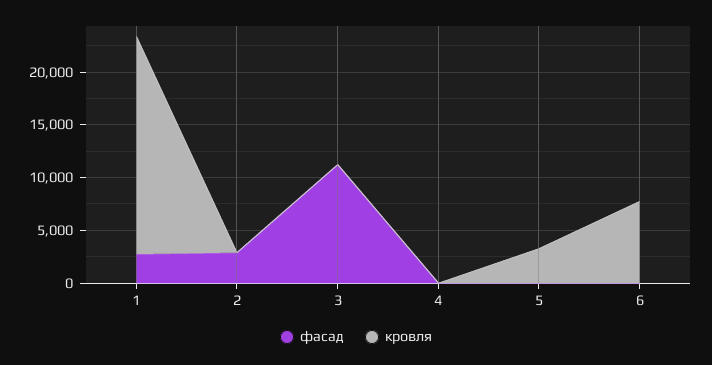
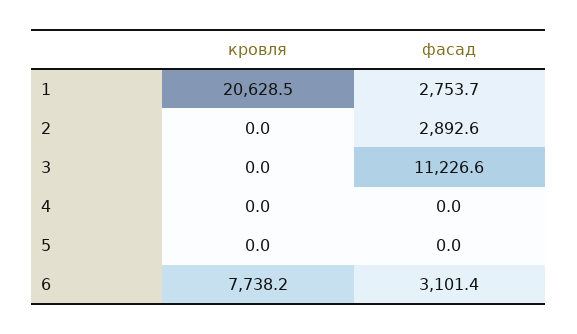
кровля, 5: 3000 -> 0
фасад, 6: 0 -> 3101.4

